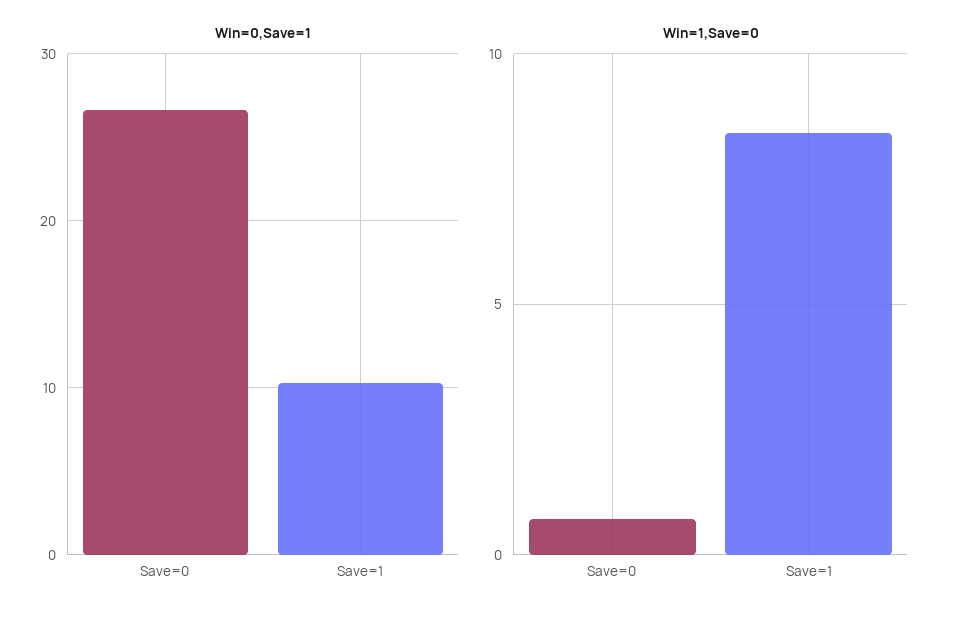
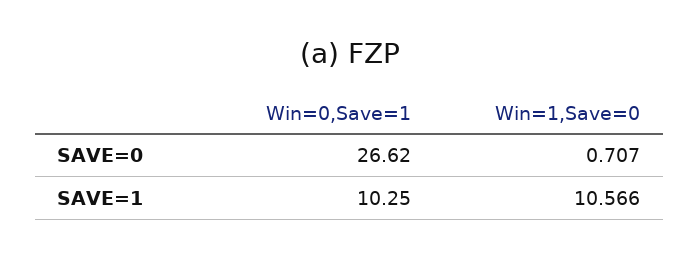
Win=1,Save=0, Save=1: 8.5 -> 10.566

